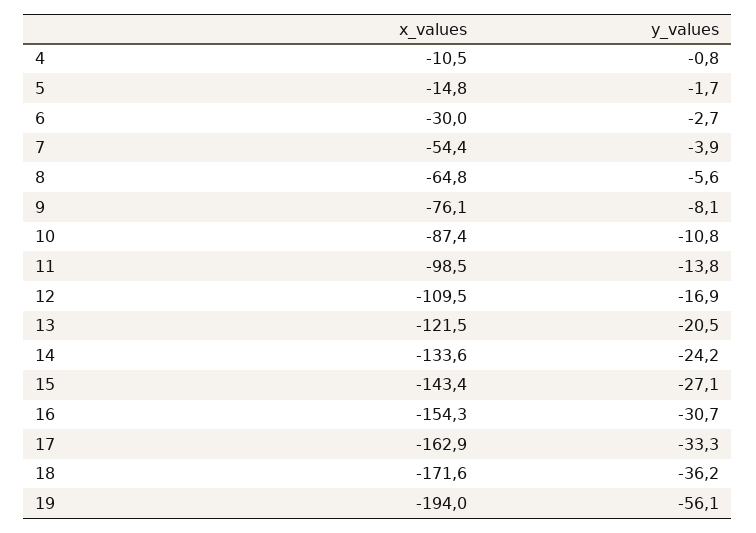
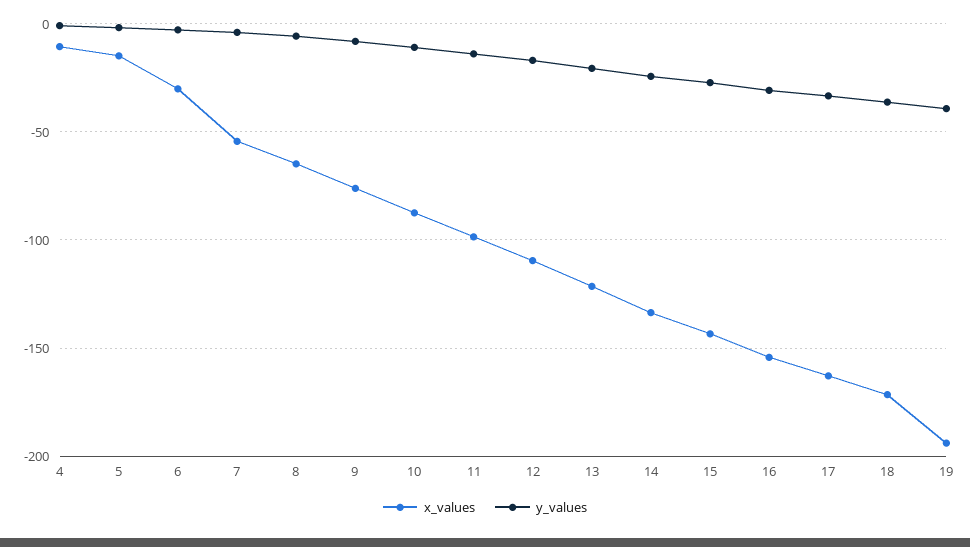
y_values, 19: -56.1 -> -40

